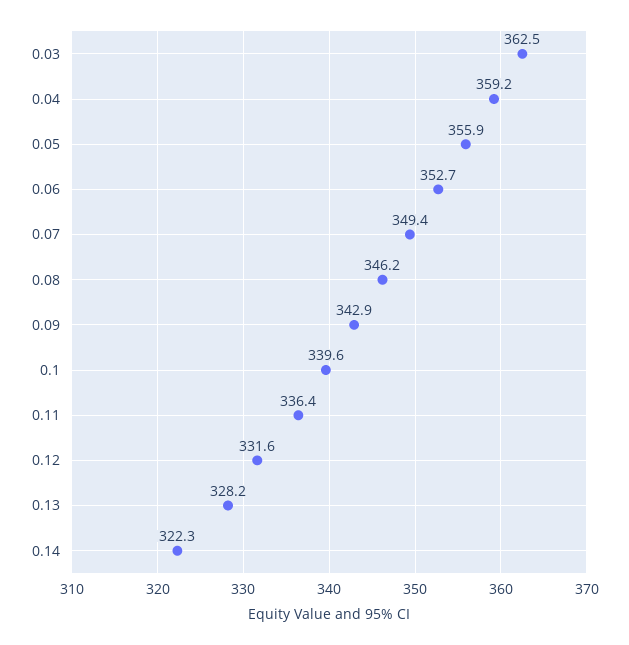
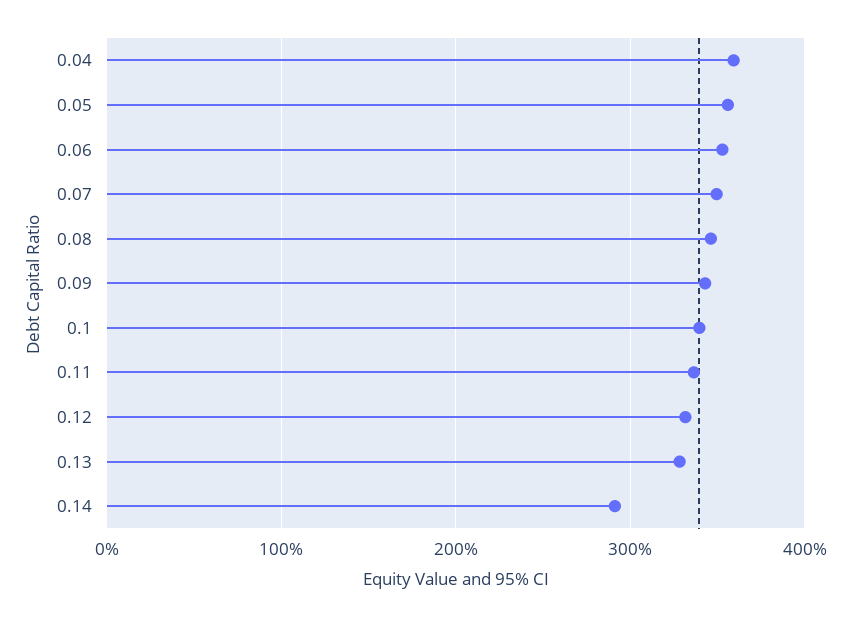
0.03: 362.5 -> none
0.14: 322.3 -> 290

